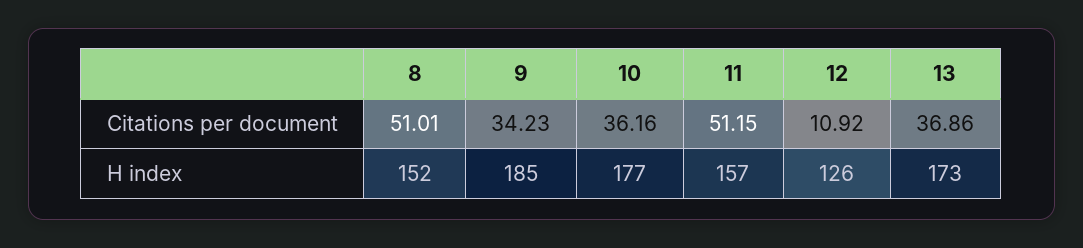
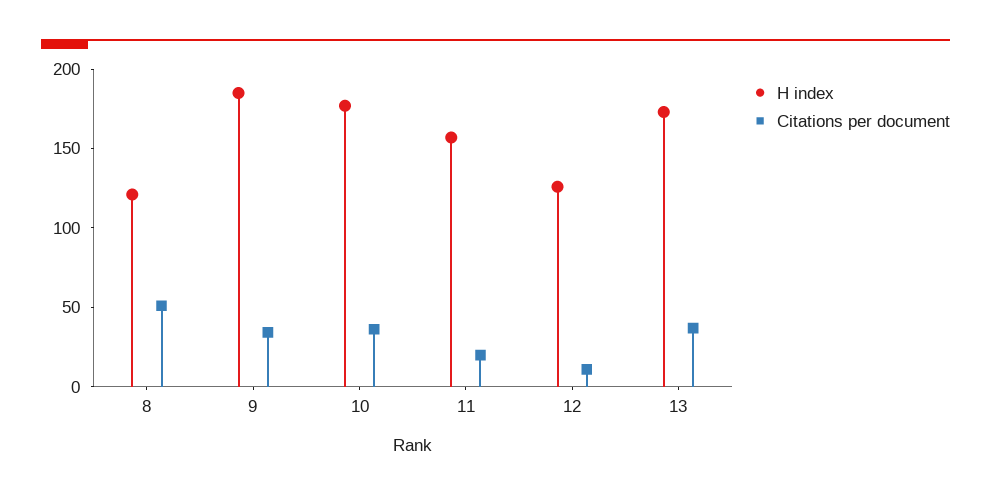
Citations per document, 11: 51.15 -> 20
H index, 8: 152 -> 120

